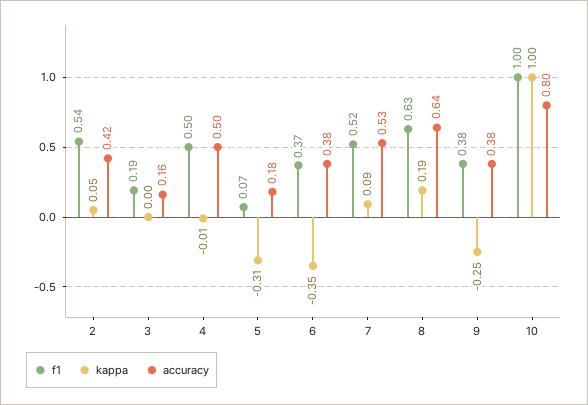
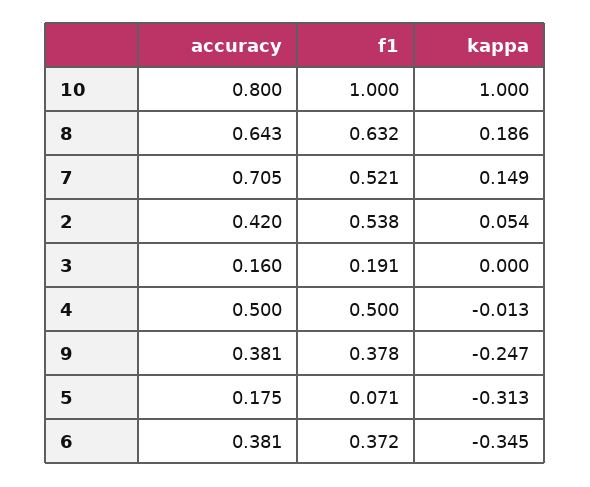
kappa, 7: 0.09 -> 0.149
accuracy, 7: 0.53 -> 0.705

